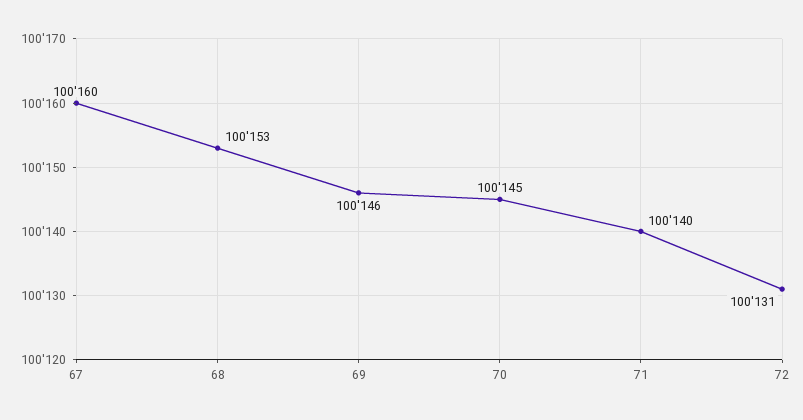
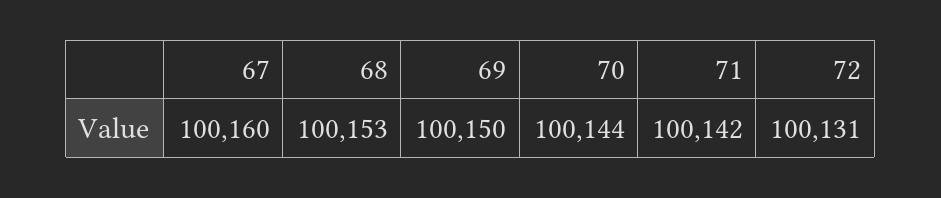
69: 100146 -> 100150
70: 100145 -> 100144
71: 100140 -> 100142

